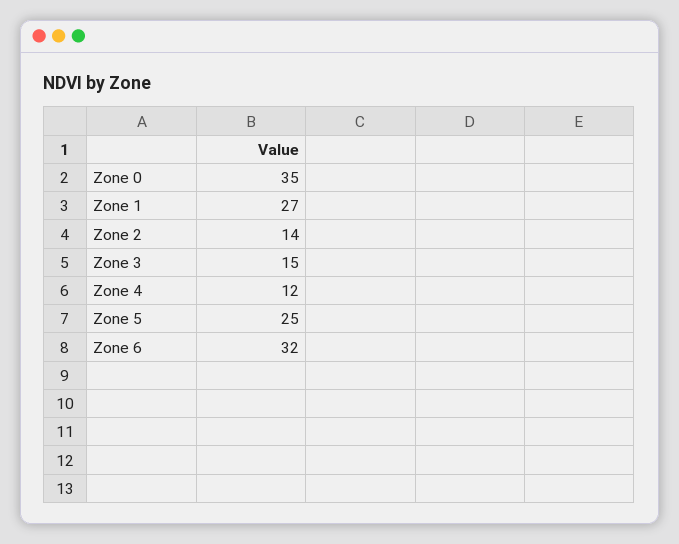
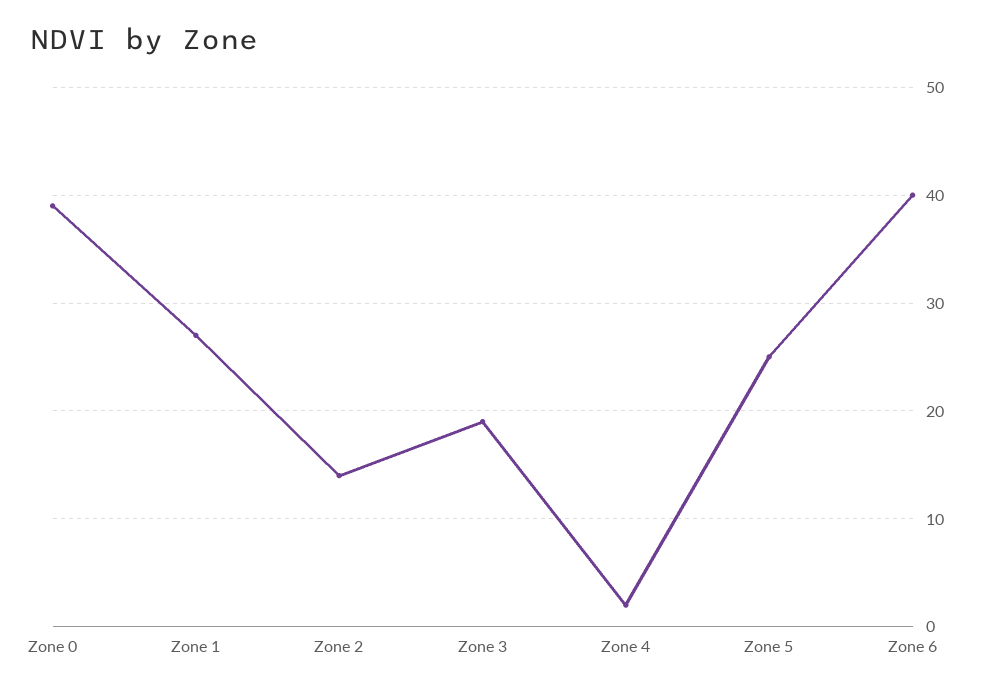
Zone 0: 35 -> 39
Zone 3: 15 -> 19
Zone 4: 12 -> 2
Zone 6: 32 -> 40

